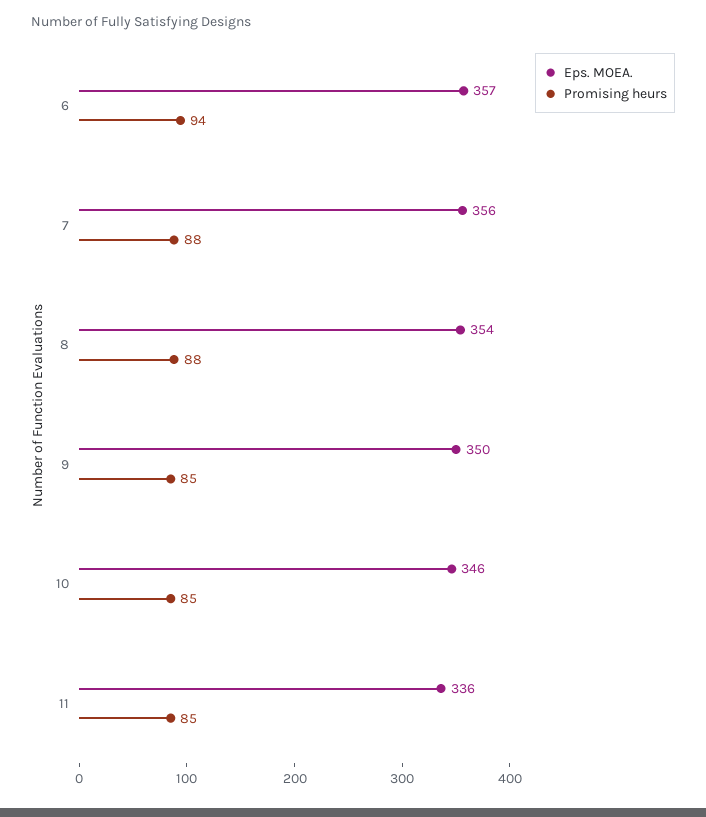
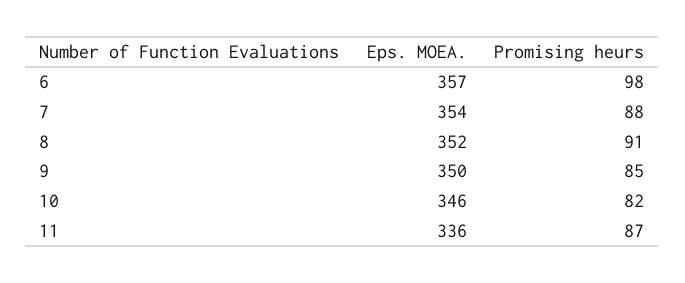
Promising heurs, 6: 94 -> 98
Eps. MOEA., 7: 356 -> 354
Eps. MOEA., 8: 354 -> 352
Promising heurs, 8: 88 -> 91
Promising heurs, 10: 85 -> 82
Promising heurs, 11: 85 -> 87

